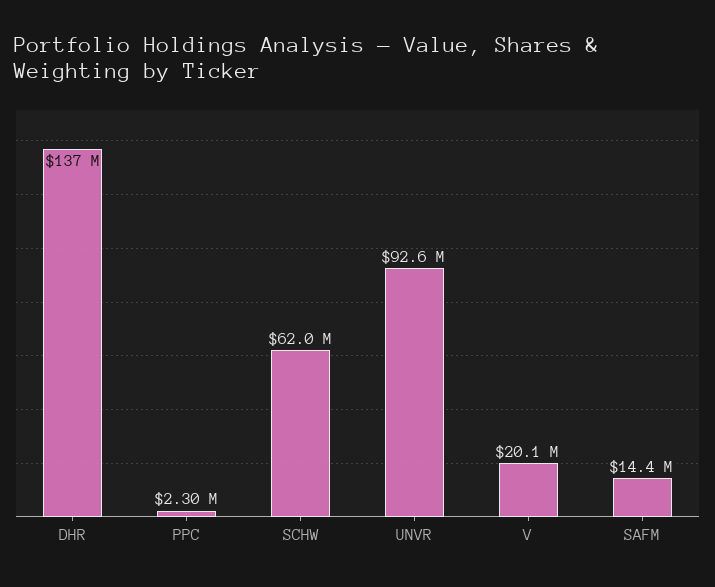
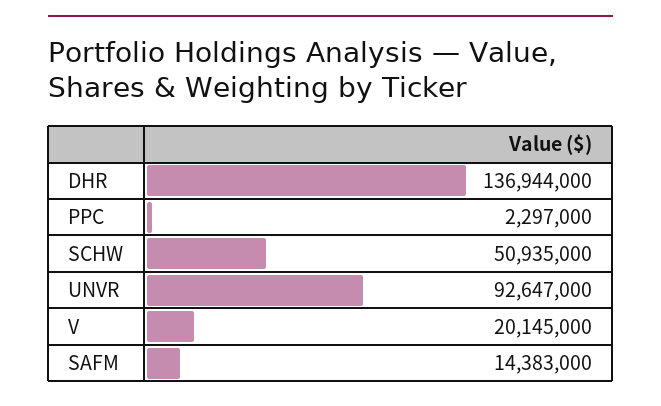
SCHW: 62000000 -> 50935000

